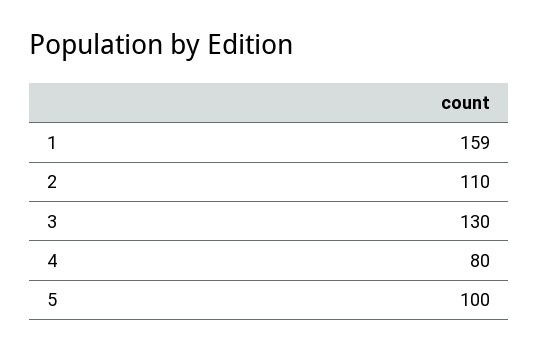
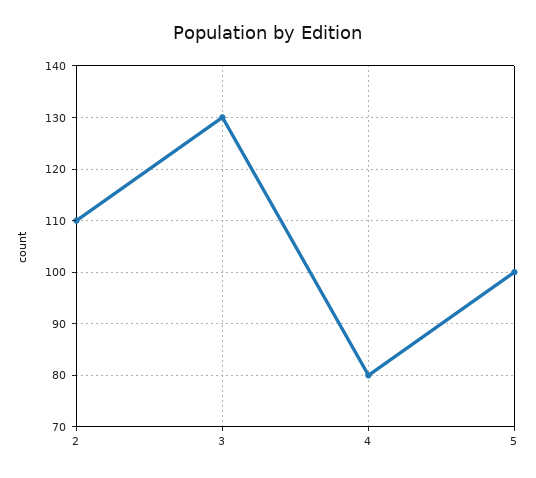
1: 159 -> none

